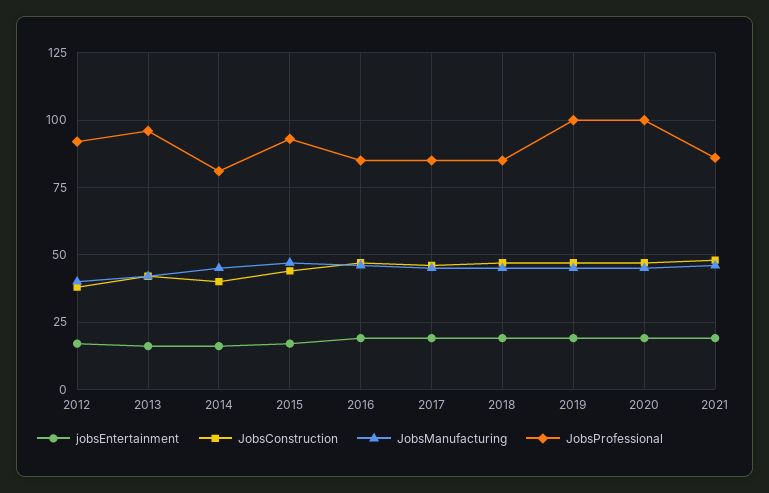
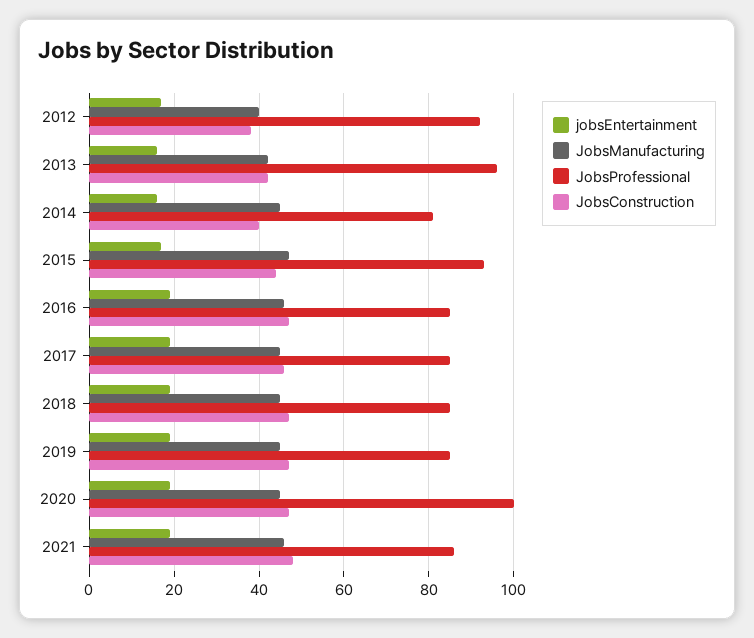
JobsProfessional, 2019: 100 -> 85

